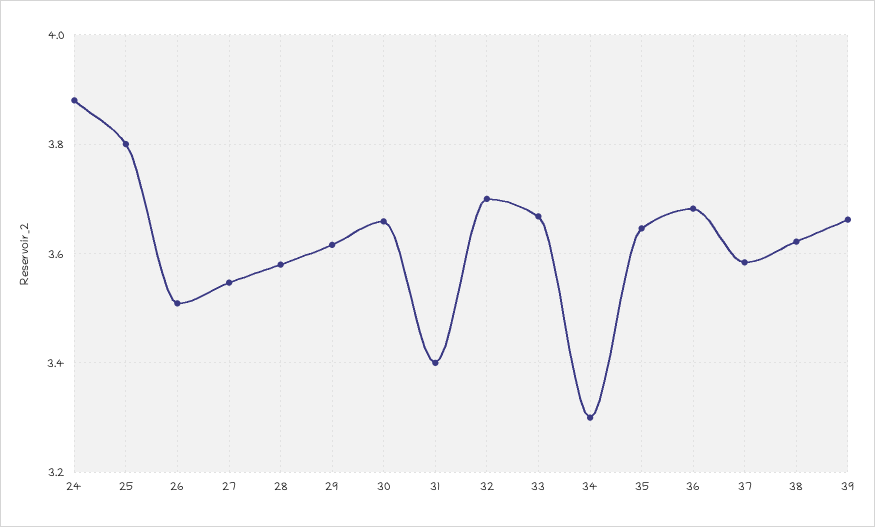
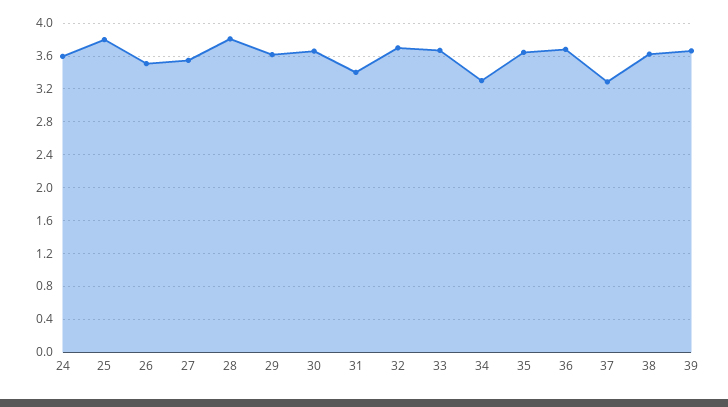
24: 3.88 -> 3.6
28: 3.58 -> 3.8
37: 3.58 -> 3.3

